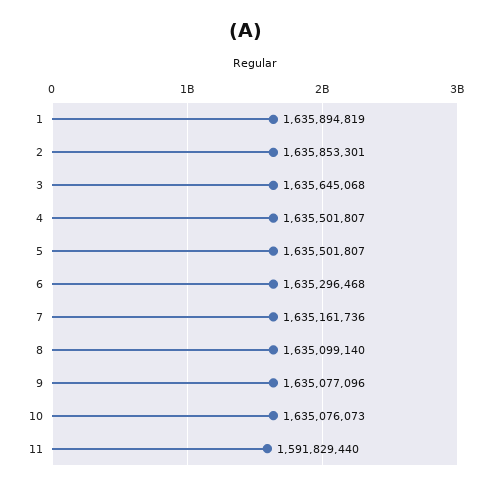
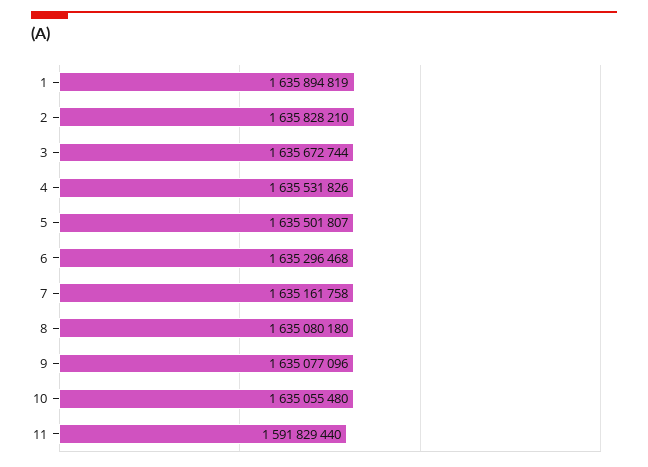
2: 1635853301 -> 1635828210
3: 1635645068 -> 1635672744
4: 1635501807 -> 1635531826
7: 1635161736 -> 1635161758
8: 1635099140 -> 1635080180
10: 1635076073 -> 1635055480

